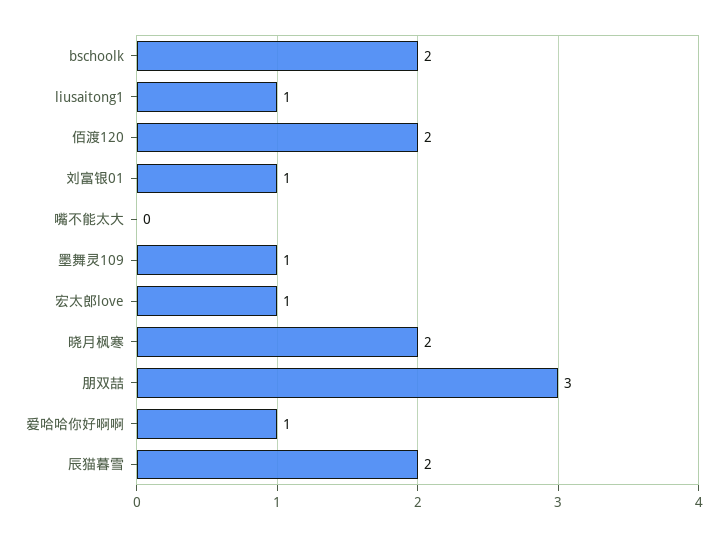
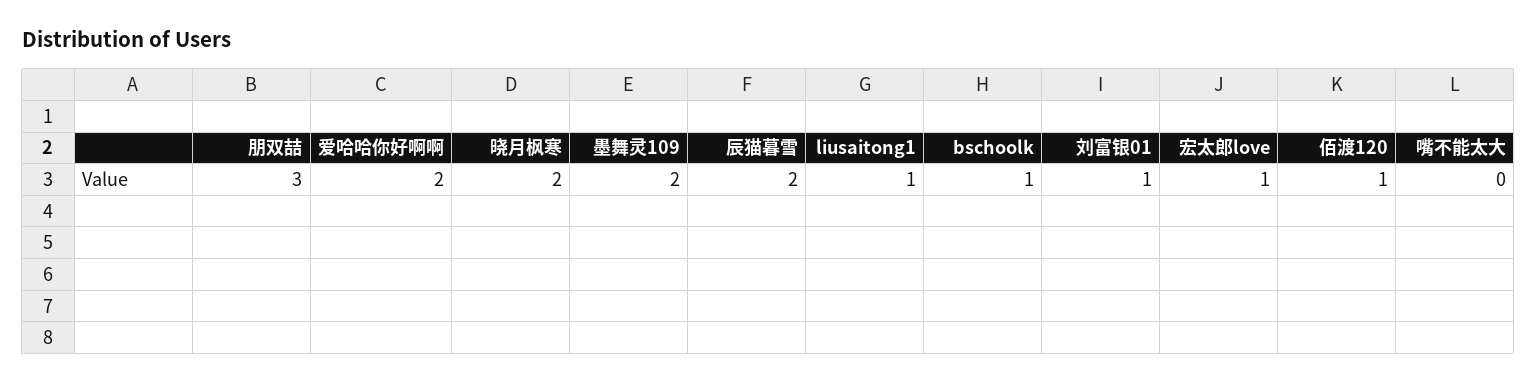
bschoolk: 2 -> 1
佰渡120: 2 -> 1
墨舞灵109: 1 -> 2
爱哈哈你好啊啊: 1 -> 2

